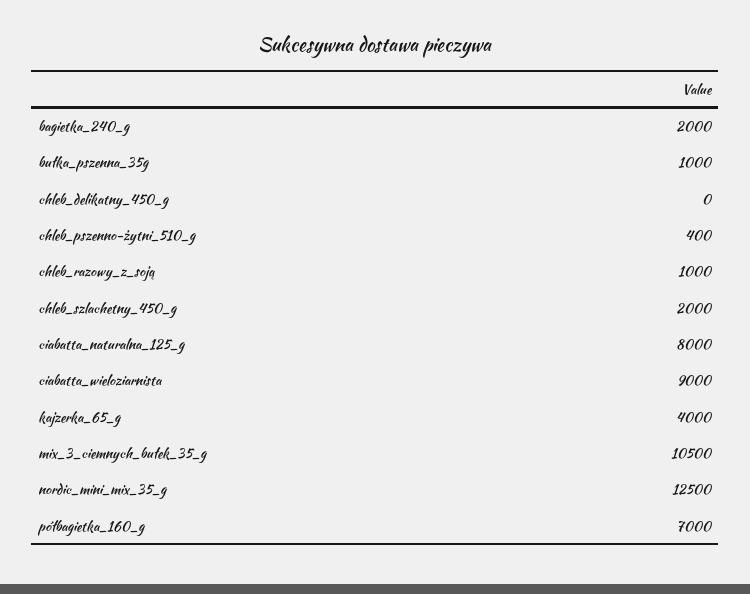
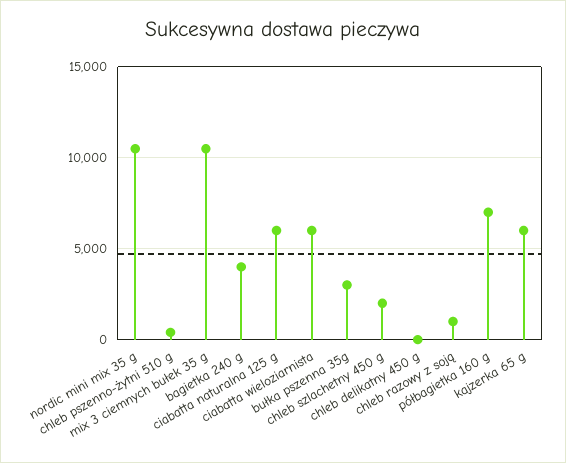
bagietka_240_g: 2000 -> 4000
bułka_pszenna_35g: 1000 -> 3000
ciabatta_naturalna_125_g: 8000 -> 6000
ciabatta_wieloziarnista: 9000 -> 6000
kajzerka_65_g: 4000 -> 6000
nordic_mini_mix_35_g: 12500 -> 10500

